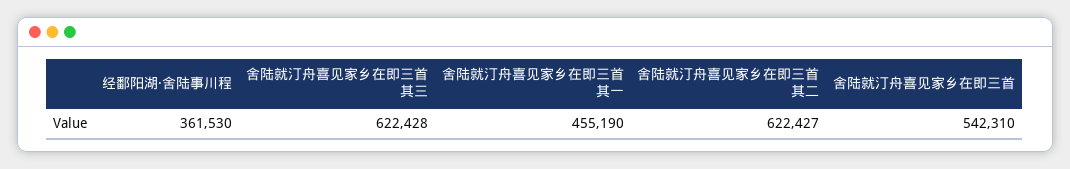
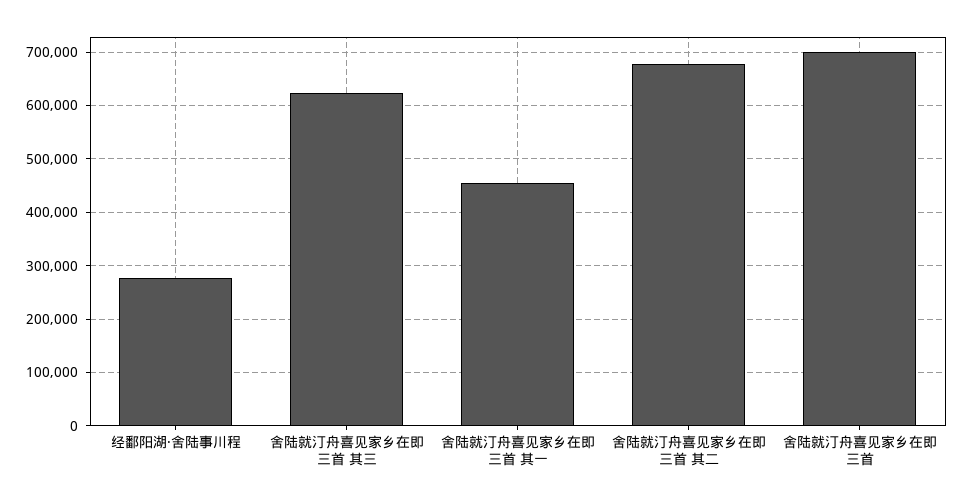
经鄱阳湖·舍陆事川程: 361530 -> 280000
舍陆就汀舟喜见家乡在即三首 其二: 622427 -> 680000
舍陆就汀舟喜见家乡在即三首: 542310 -> 700000

